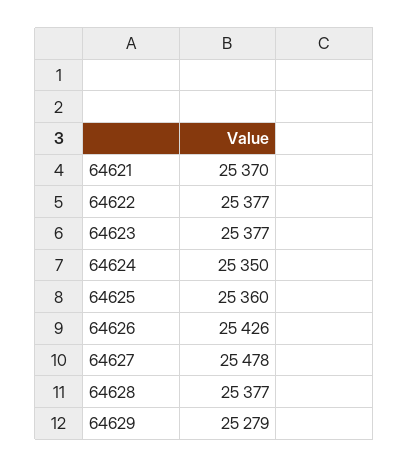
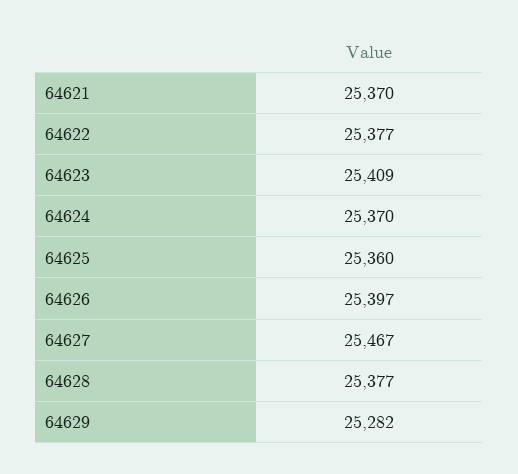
64623: 25377 -> 25409
64624: 25350 -> 25370
64626: 25426 -> 25397
64627: 25478 -> 25467
64629: 25279 -> 25282

